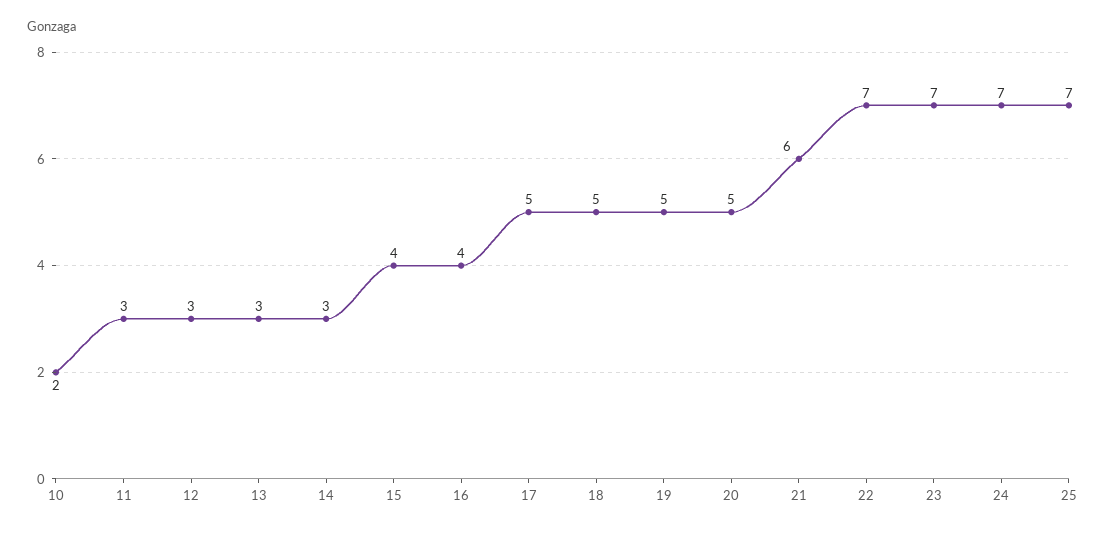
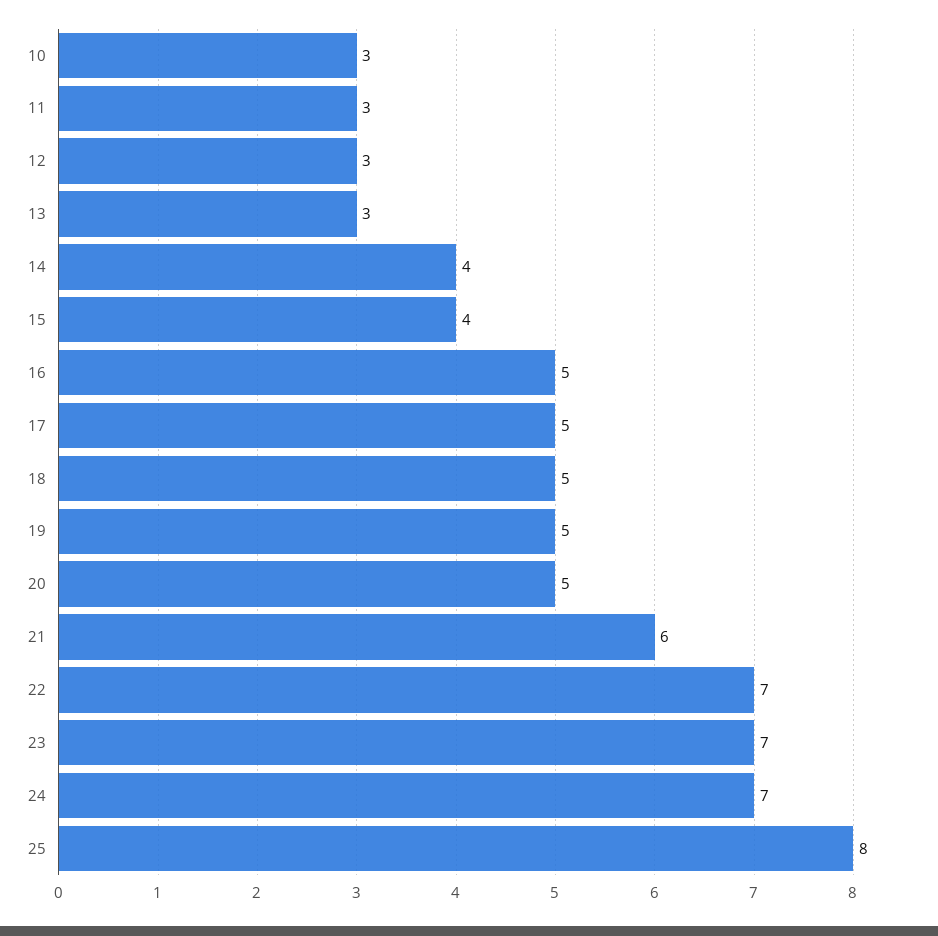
10: 2 -> 3
14: 3 -> 4
16: 4 -> 5
25: 7 -> 8

